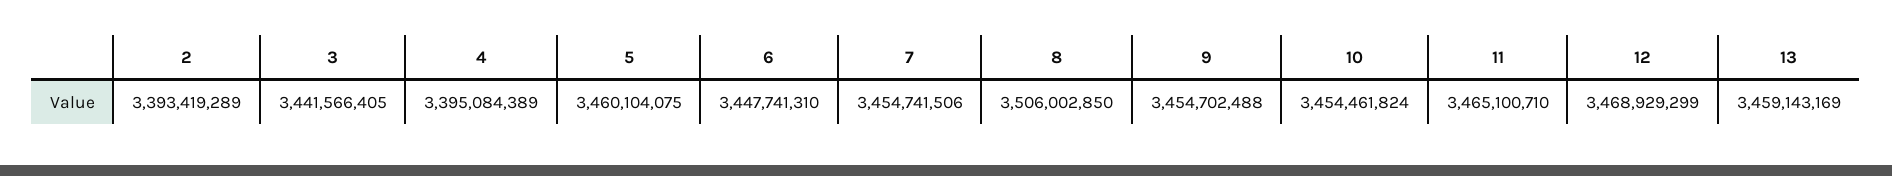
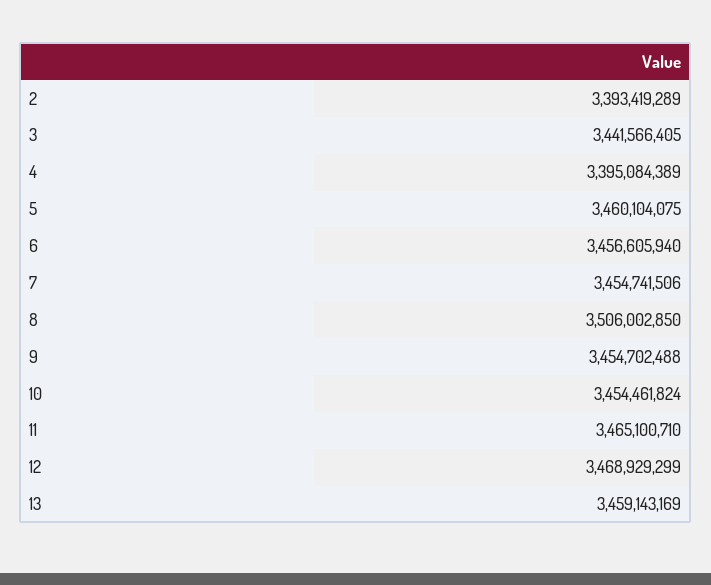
6: 3447741310 -> 3456605940

